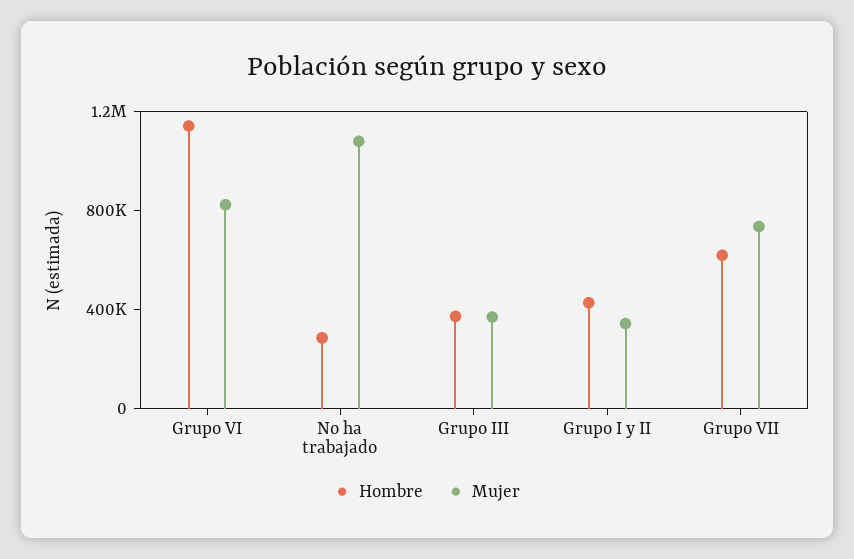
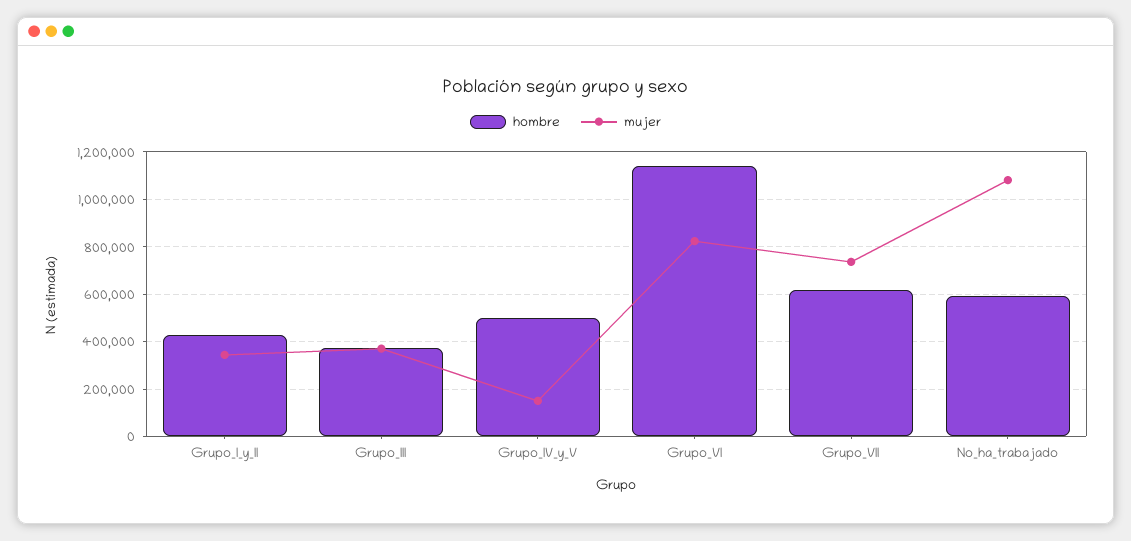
Hombre, No ha trabajado: 300000 -> 600000
Hombre, Grupo_IV_y_V: none -> 500000
Mujer, Grupo_IV_y_V: none -> 150000

